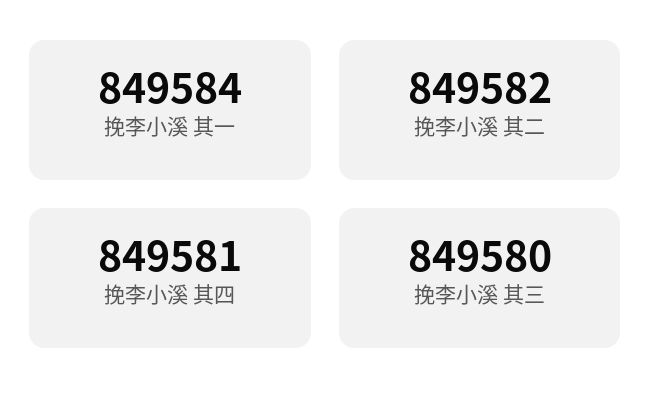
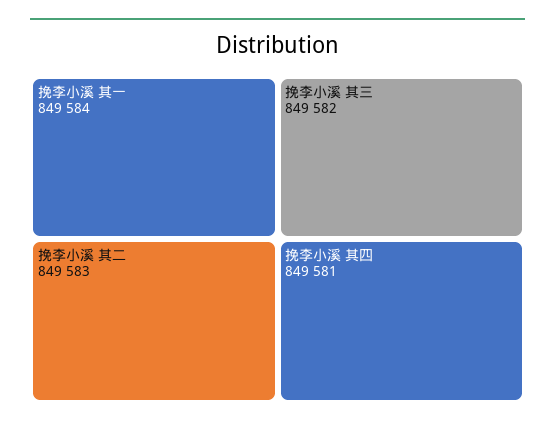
挽李小溪 其二: 849582 -> 849583
挽李小溪 其三: 849580 -> 849582

